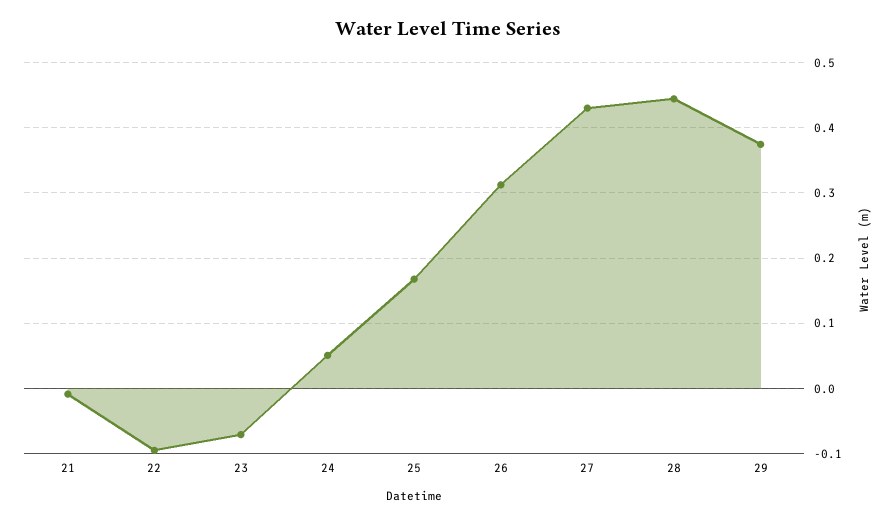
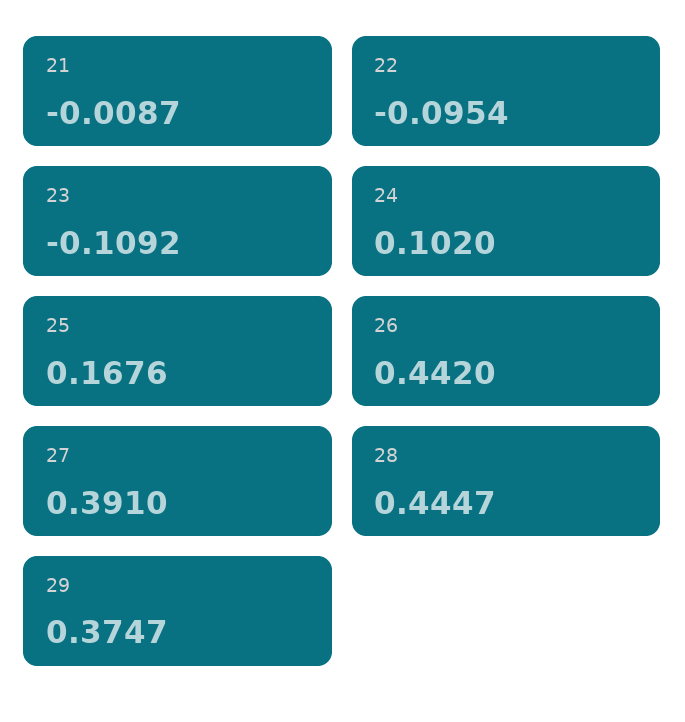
23: -0.07 -> -0.1092
24: 0.05 -> 0.102
26: 0.31 -> 0.442
27: 0.43 -> 0.391

